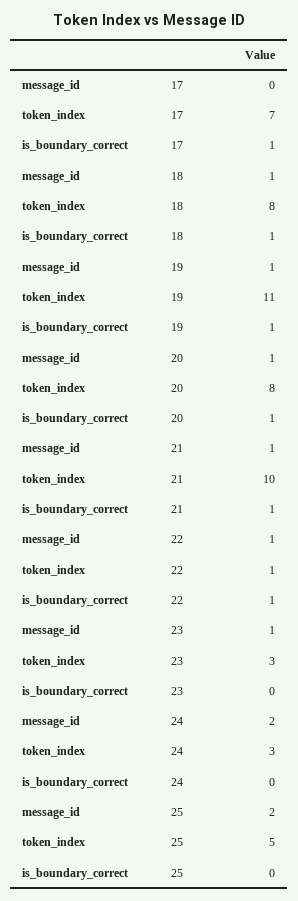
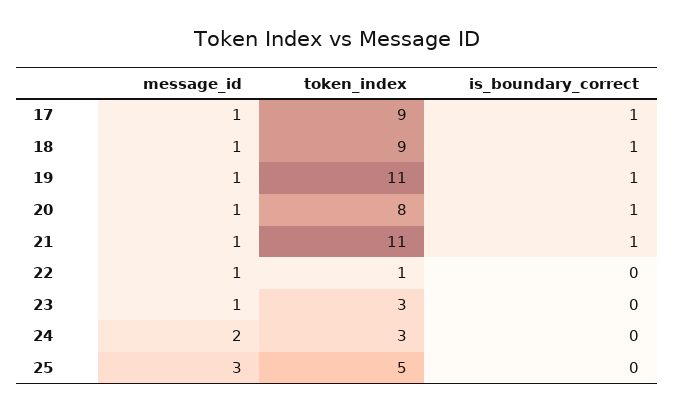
message_id, 17: 0 -> 1
token_index, 17: 7 -> 9
token_index, 18: 8 -> 9
token_index, 21: 10 -> 11
is_boundary_correct, 22: 1 -> 0
message_id, 25: 2 -> 3

